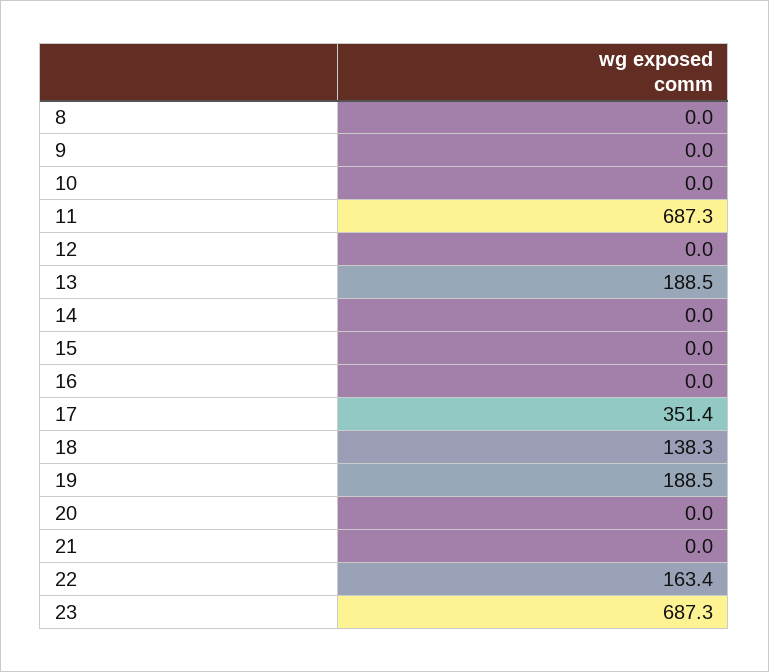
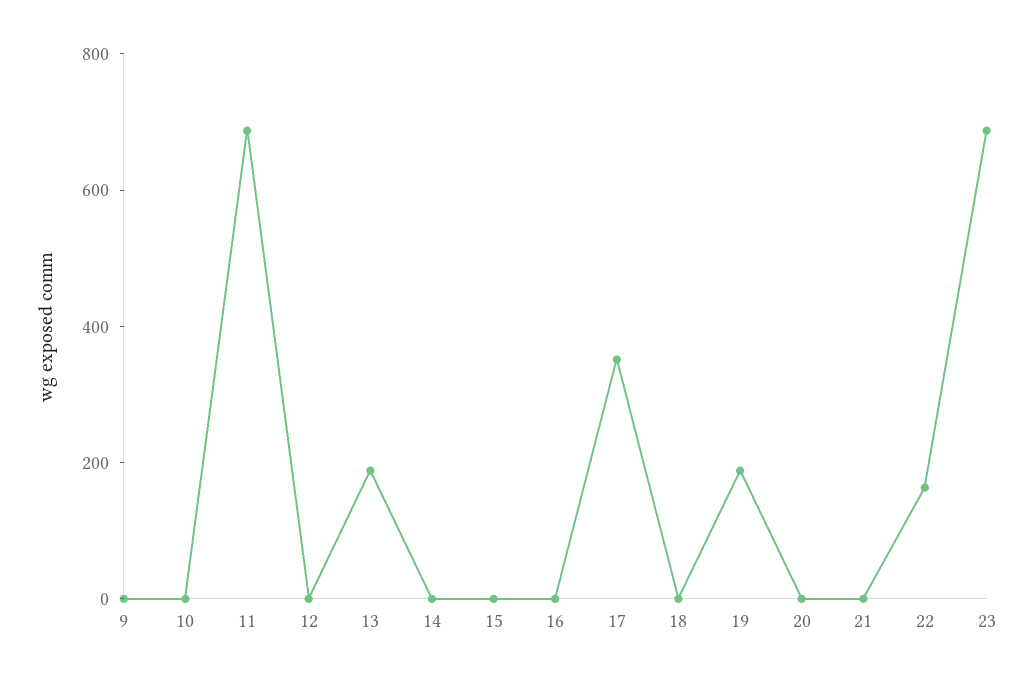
8: 0 -> none
18: 138.3 -> 0

